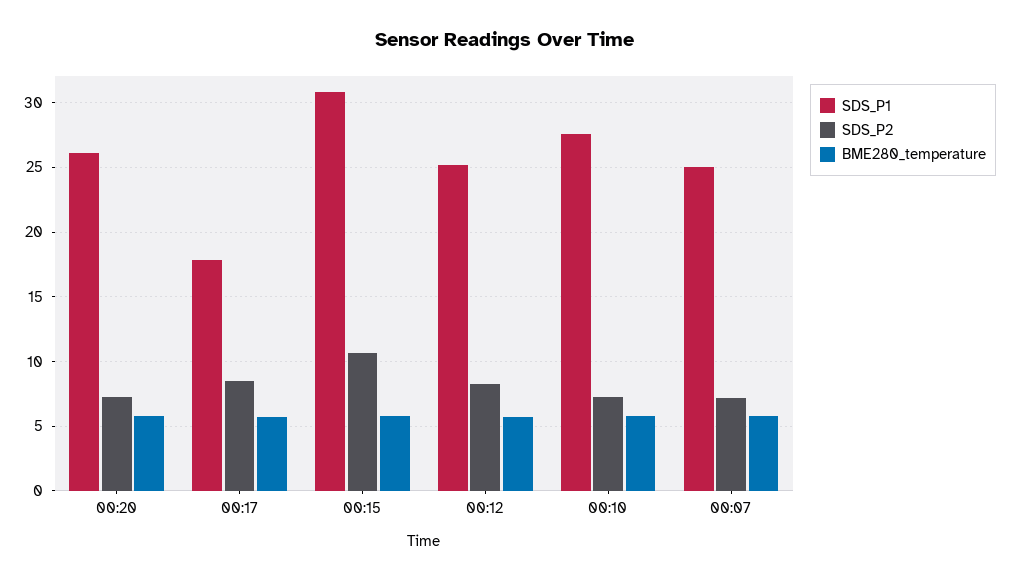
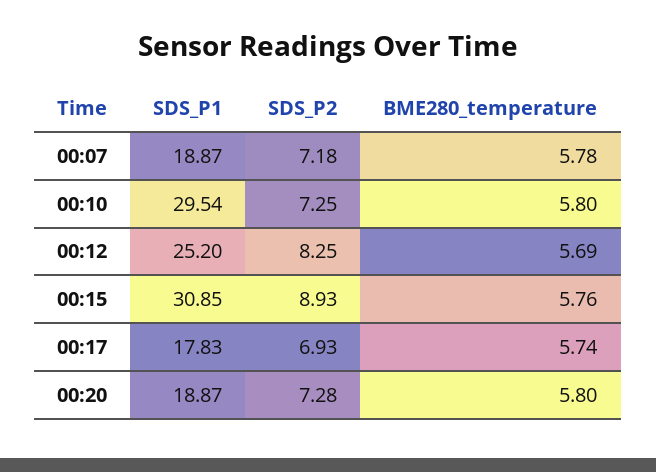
SDS_P1, 00:20: 26 -> 18.87
SDS_P2, 00:17: 8.5 -> 6.93
SDS_P2, 00:15: 10.5 -> 8.93
SDS_P1, 00:10: 27.5 -> 29.54
SDS_P1, 00:07: 25 -> 18.87

